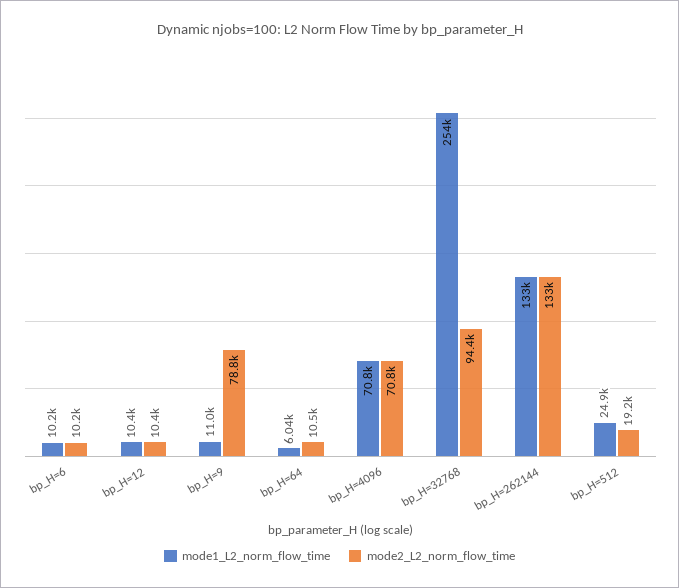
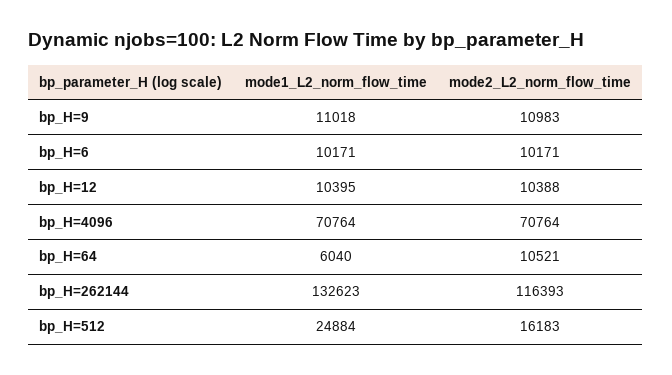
mode2_L2_norm_flow_time, bp_H=9: 78800 -> 10983
mode1_L2_norm_flow_time, bp_H=32768: 254000 -> none
mode2_L2_norm_flow_time, bp_H=32768: 94400 -> none
mode2_L2_norm_flow_time, bp_H=262144: 133000 -> 116393
mode2_L2_norm_flow_time, bp_H=512: 19200 -> 16183

